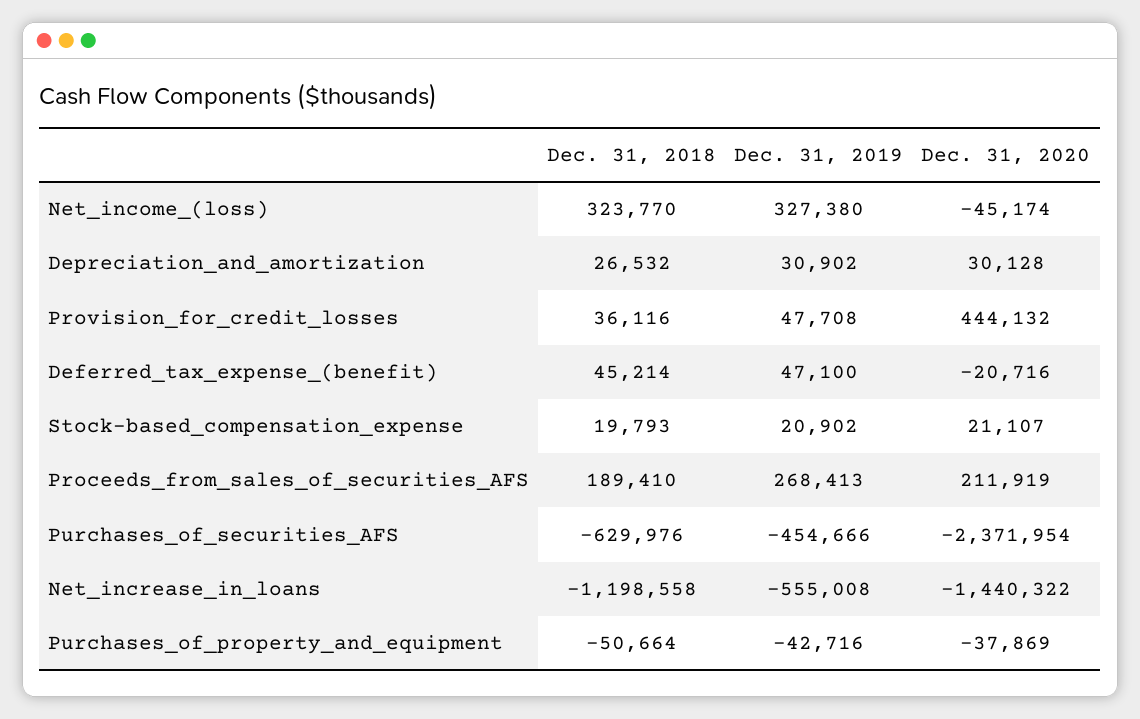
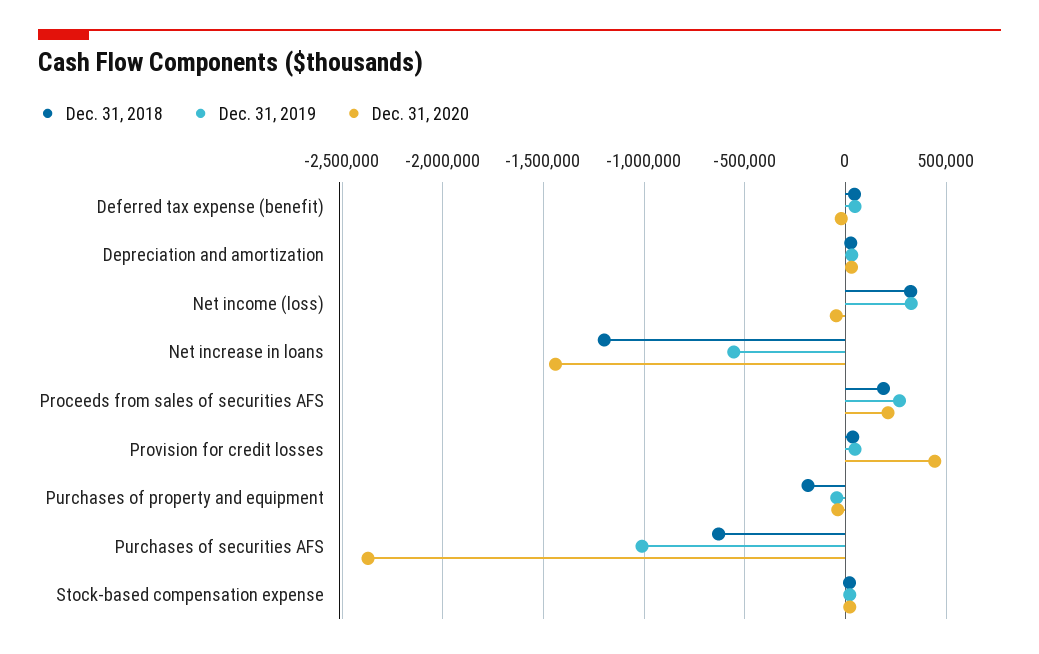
Dec. 31, 2019, Purchases_of_securities_AFS: -454666 -> -1000000
Dec. 31, 2018, Purchases_of_property_and_equipment: -50664 -> -200000

